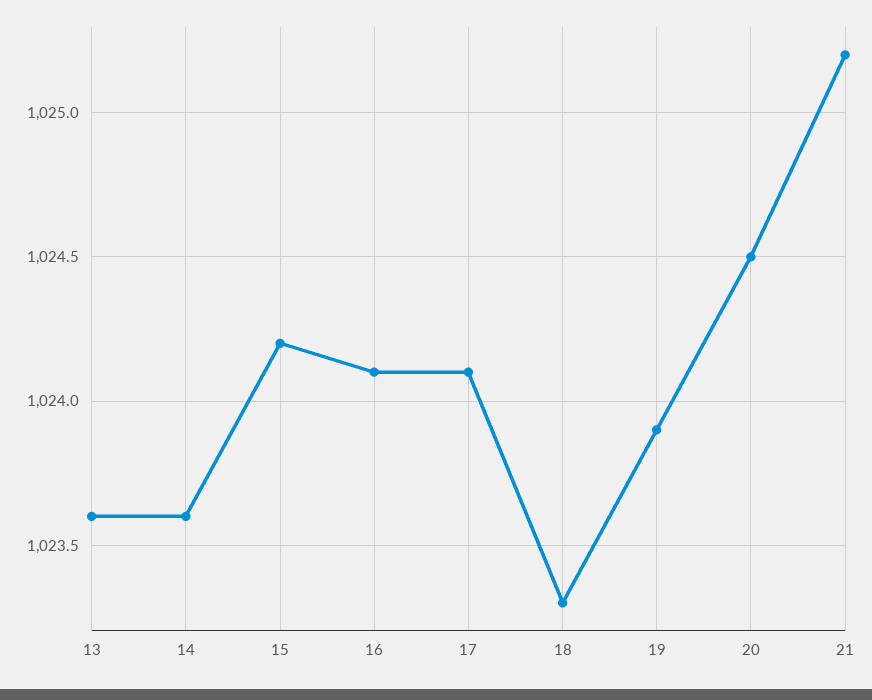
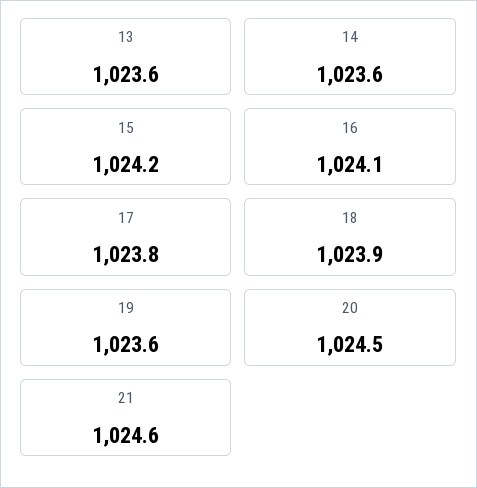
17: 1024.1 -> 1023.8
18: 1023.3 -> 1023.9
19: 1023.9 -> 1023.6
21: 1025.2 -> 1024.6

